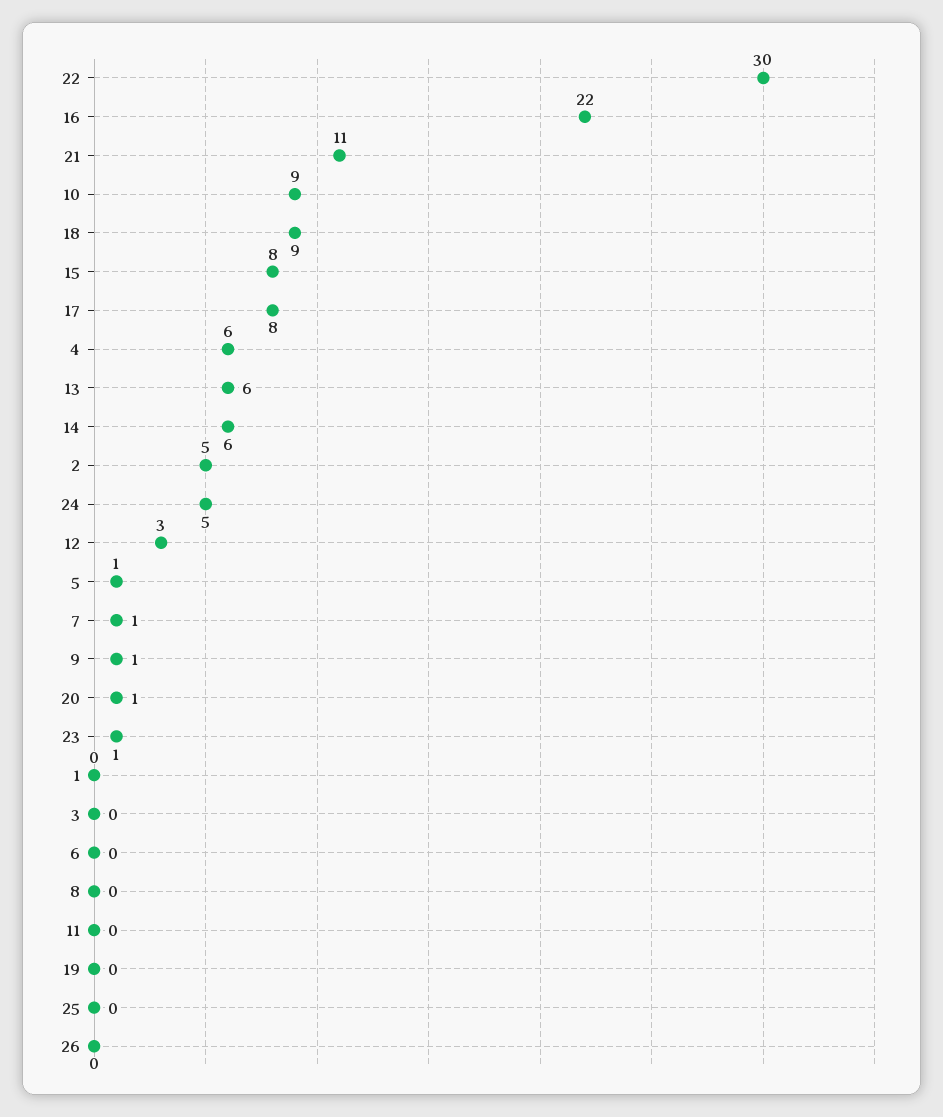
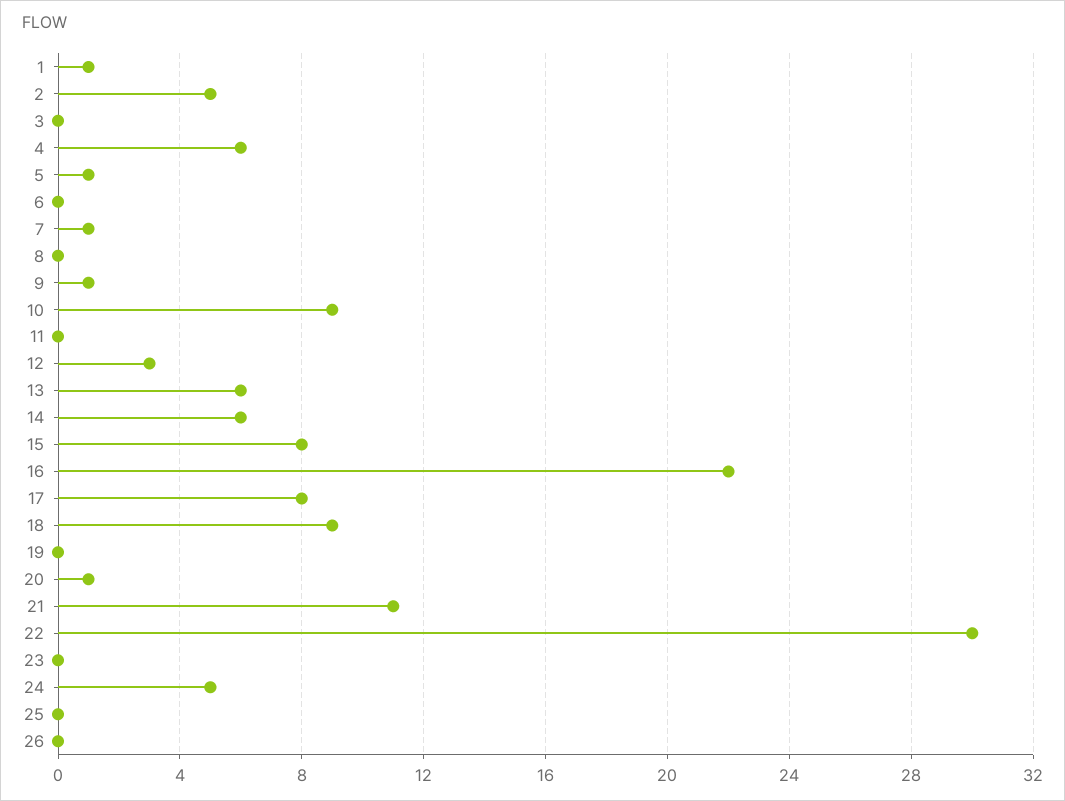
23: 1 -> 0
1: 0 -> 1

